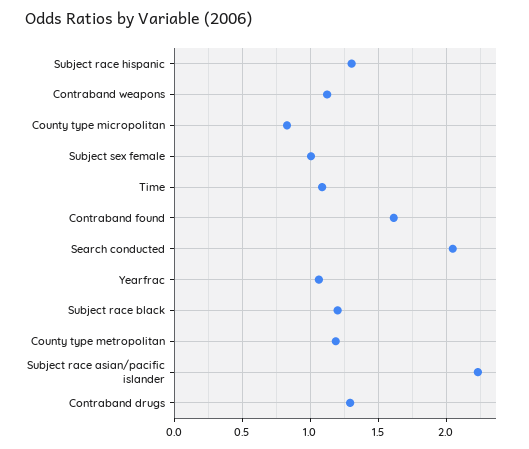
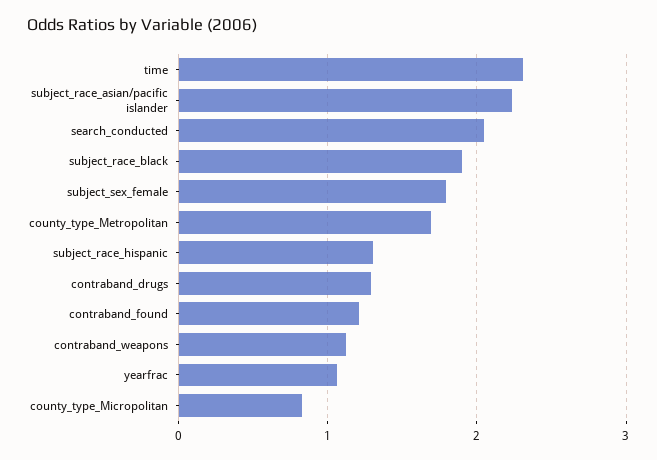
Subject sex female: 1 -> 1.8
Time: 1.1 -> 2.3
Contraband found: 1.6 -> 1.2
Subject race black: 1.2 -> 1.9
County type metropolitan: 1.2 -> 1.7

